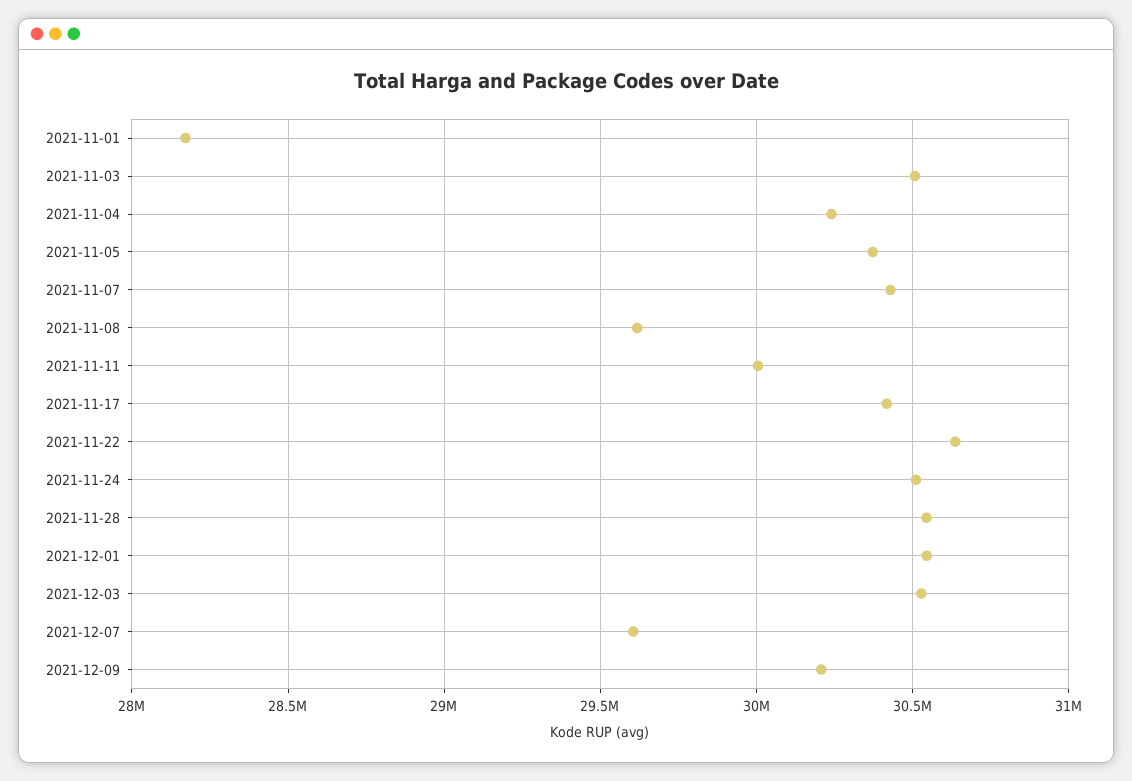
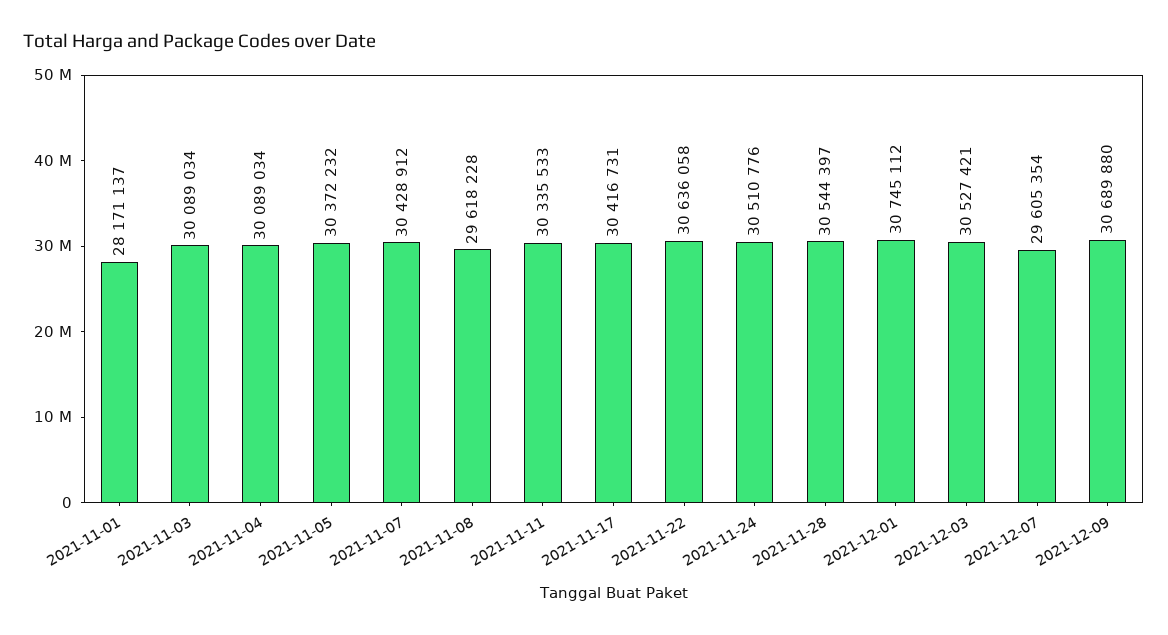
2021-11-03: 30500000 -> 30089034
2021-11-04: 30250000 -> 30089034
2021-11-11: 30000000 -> 30335533
2021-12-01: 30550000 -> 30745112
2021-12-09: 30200000 -> 30689880

